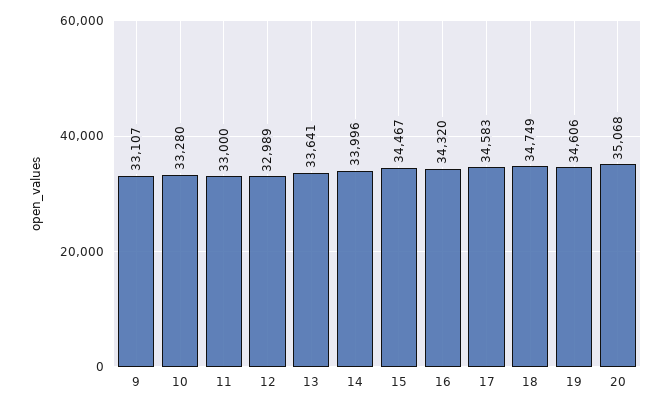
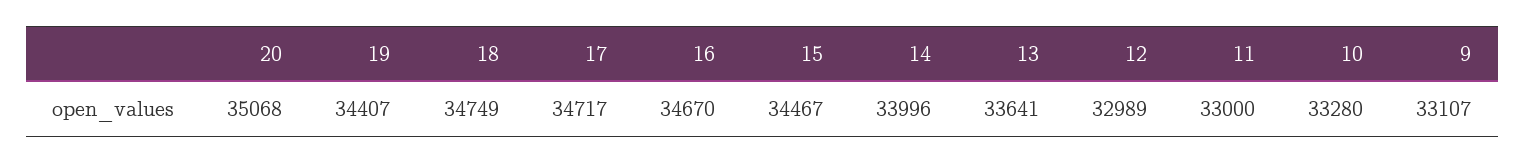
16: 34320 -> 34670
17: 34583 -> 34717
19: 34606 -> 34407

